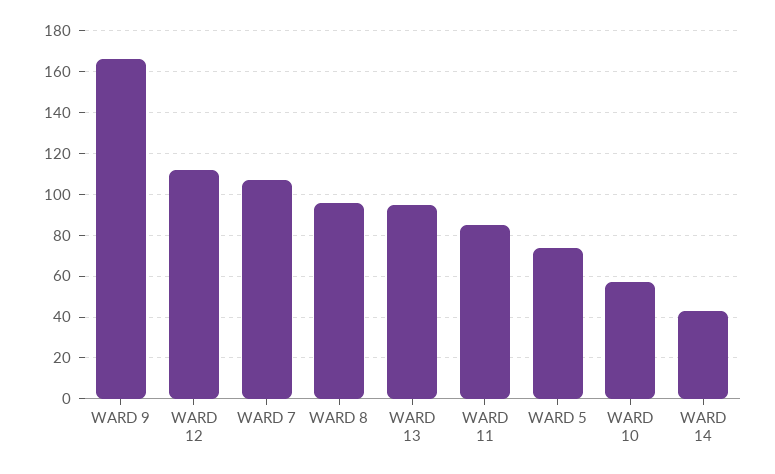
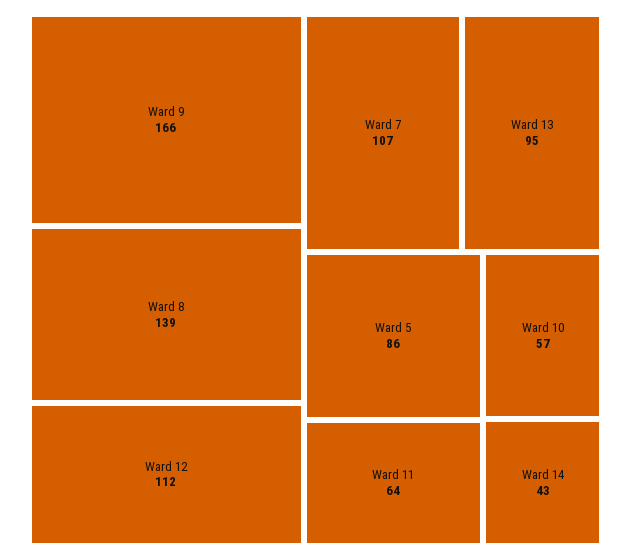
WARD 8: 95 -> 139
WARD 11: 85 -> 64
WARD 5: 75 -> 86

